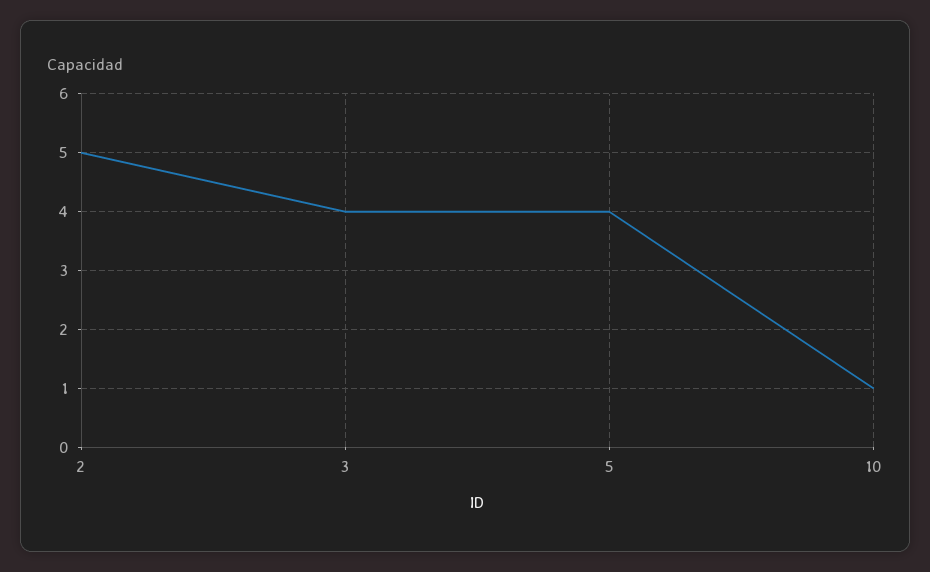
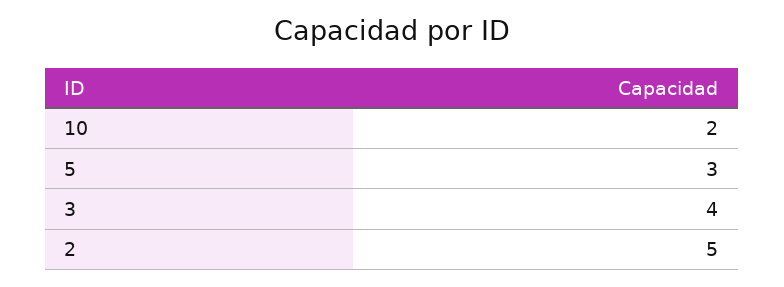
5: 4 -> 3
10: 1 -> 2

